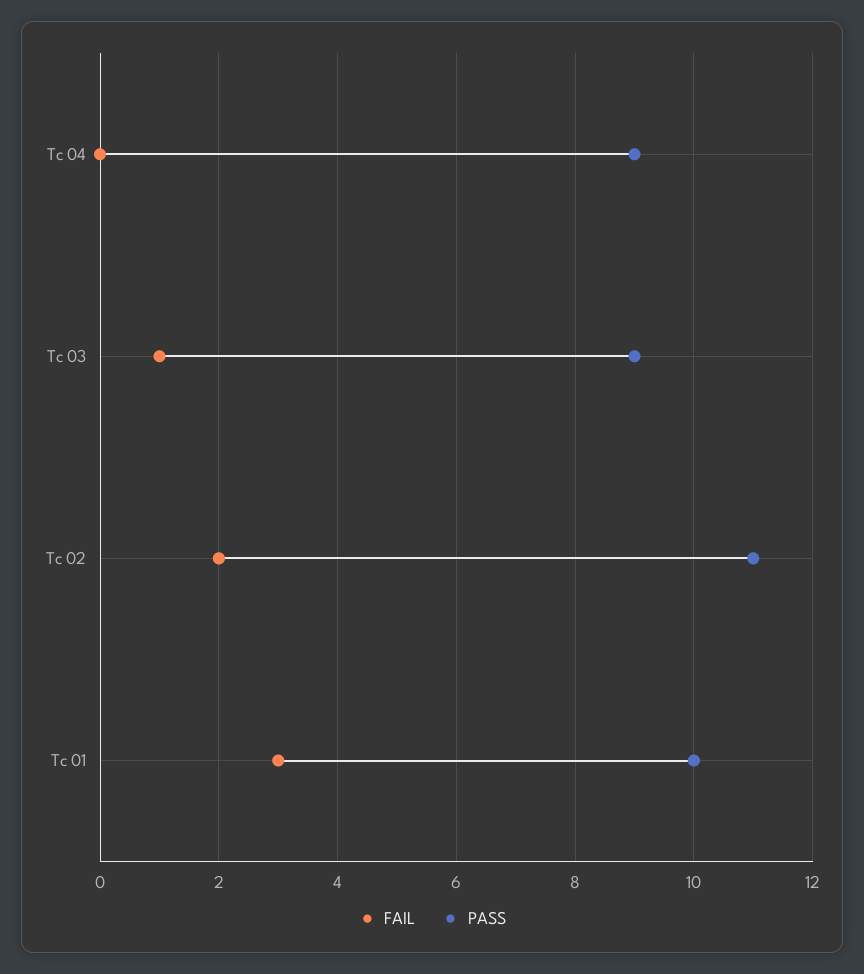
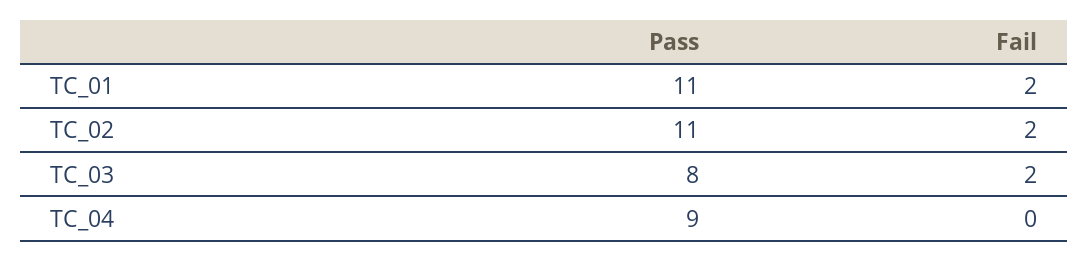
FAIL, Tc 03: 1 -> 2
PASS, Tc 03: 9 -> 8
FAIL, Tc 01: 3 -> 2
PASS, Tc 01: 10 -> 11

